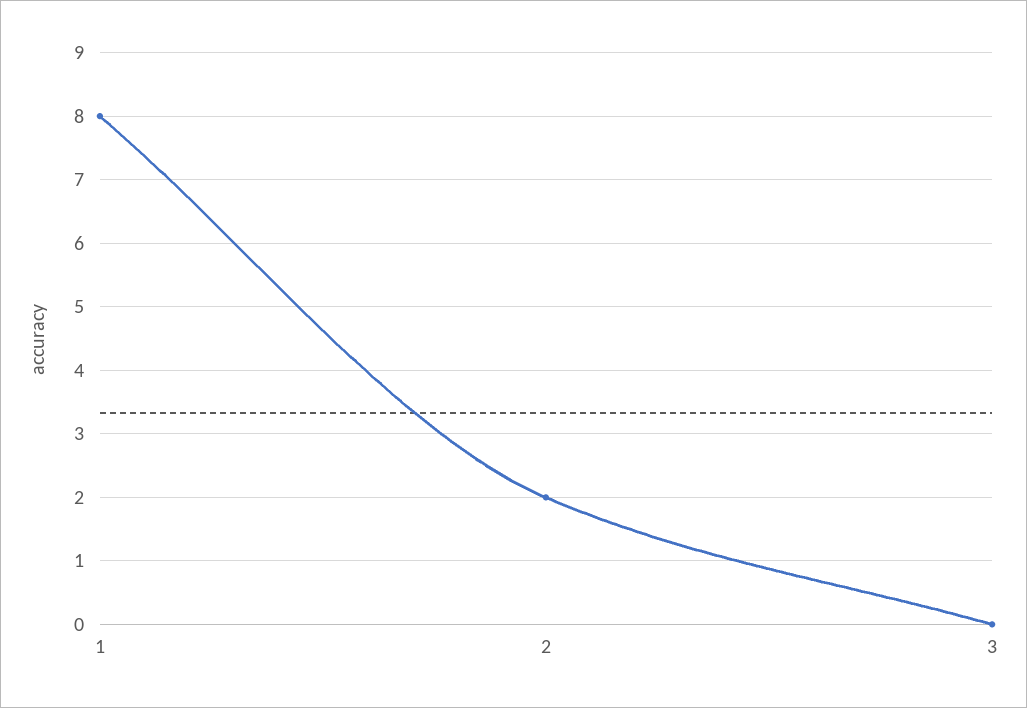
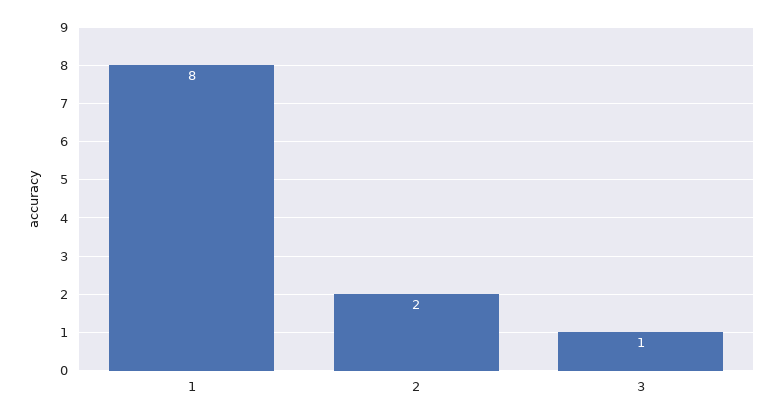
3: 0 -> 1

